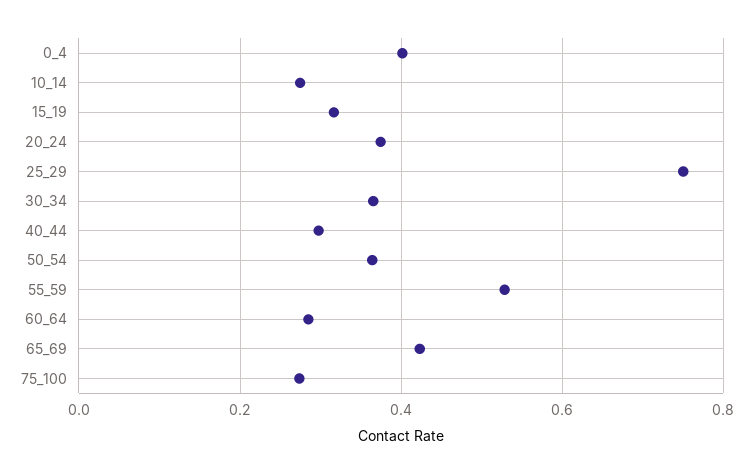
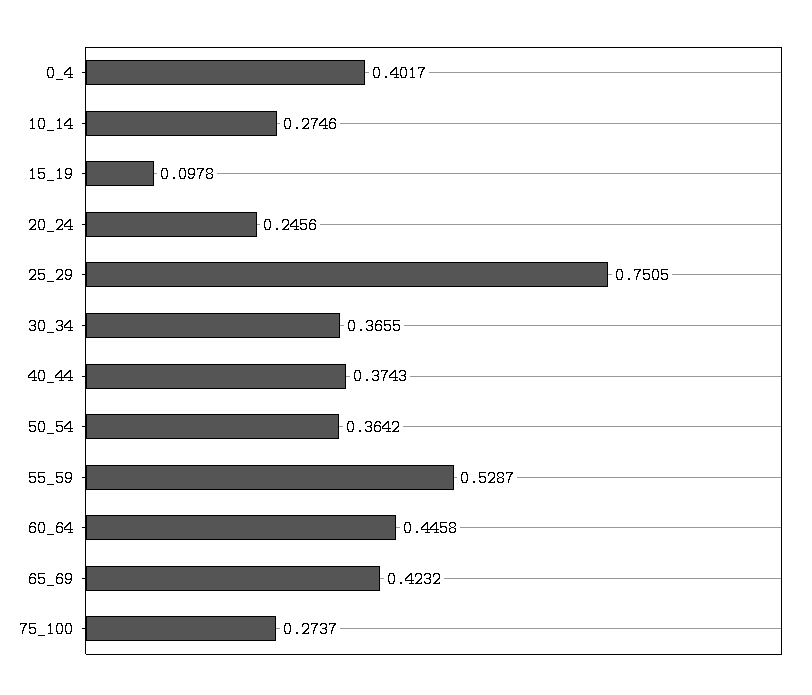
15_19: 0.32 -> 0.0978
20_24: 0.38 -> 0.2456
40_44: 0.3 -> 0.3743
60_64: 0.28 -> 0.4458

